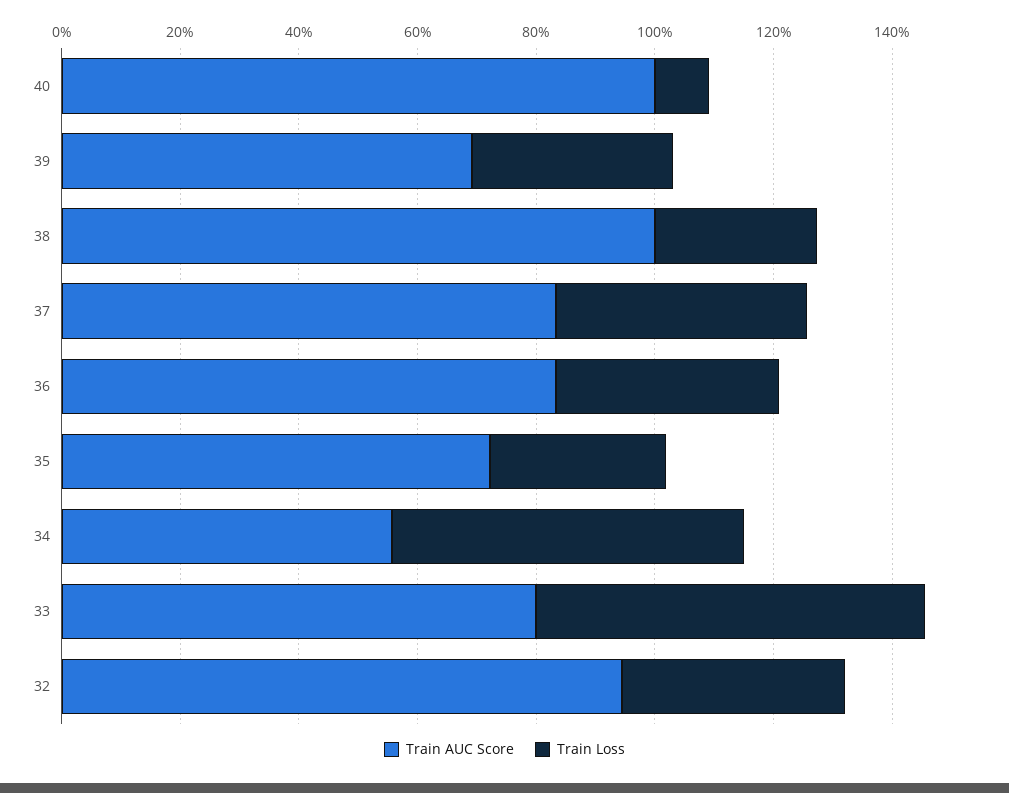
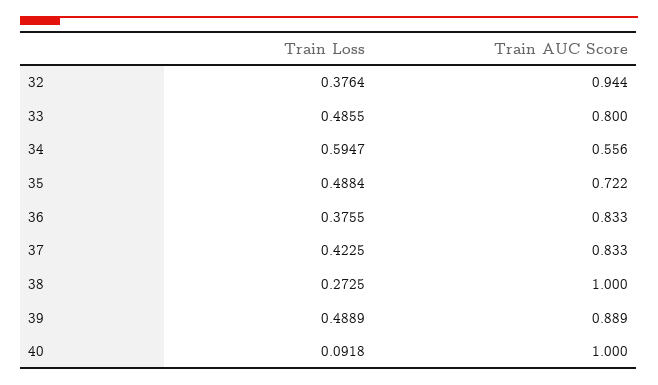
Train AUC Score, 39: 0.7 -> 0.889
Train Loss, 39: 0.35 -> 0.4889
Train Loss, 35: 0.3 -> 0.4884
Train Loss, 33: 0.65 -> 0.4855

